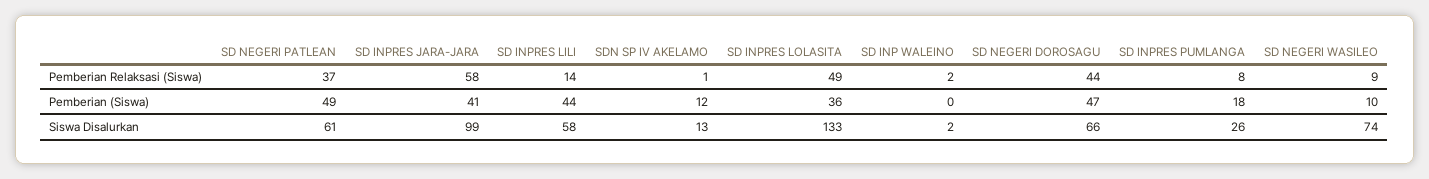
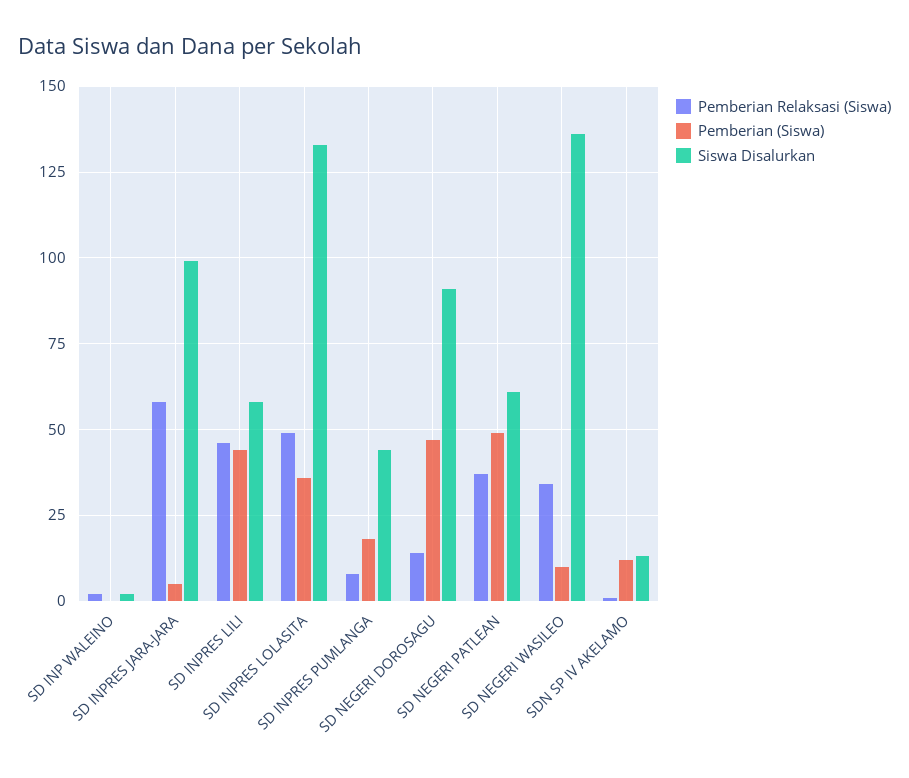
Pemberian Relaksasi (Siswa), SD INPRES LILI: 14 -> 45
Pemberian Relaksasi (Siswa), SD NEGERI DOROSAGU: 44 -> 15
Pemberian Relaksasi (Siswa), SD NEGERI WASILEO: 9 -> 35
Pemberian (Siswa), SD INPRES JARA-JARA: 41 -> 5
Siswa Disalurkan, SD NEGERI DOROSAGU: 66 -> 90
Siswa Disalurkan, SD INPRES PUMLANGA: 26 -> 45
Siswa Disalurkan, SD NEGERI WASILEO: 74 -> 135

